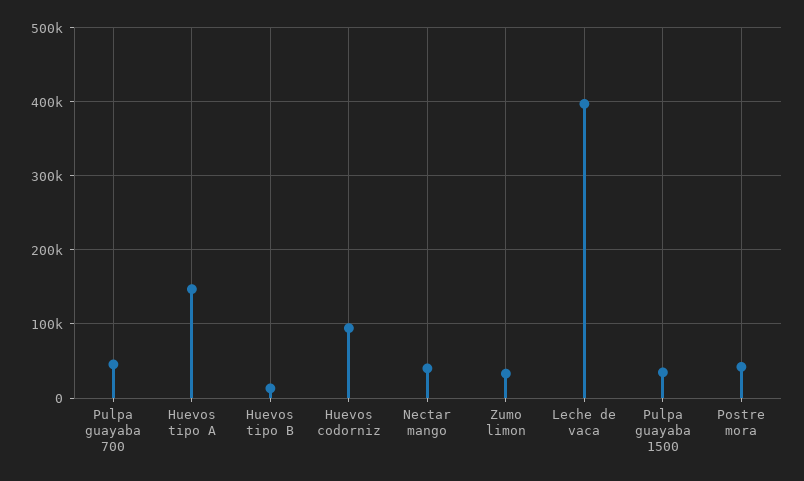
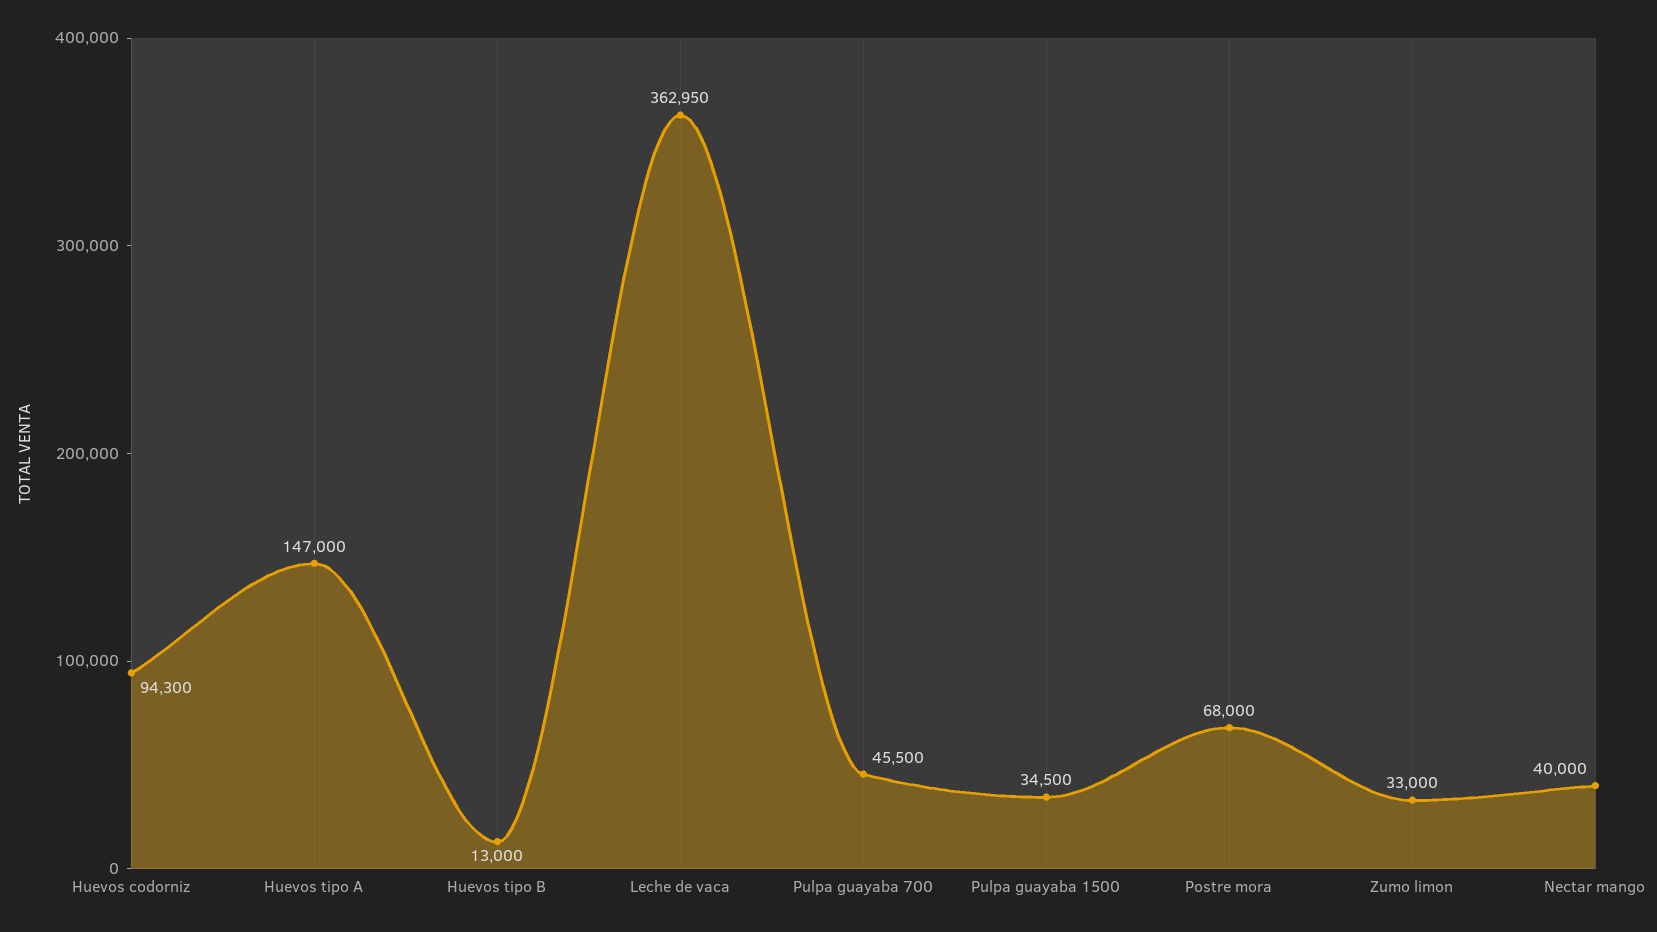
Leche de vaca: 400000 -> 362950
Postre mora: 40000 -> 68000

